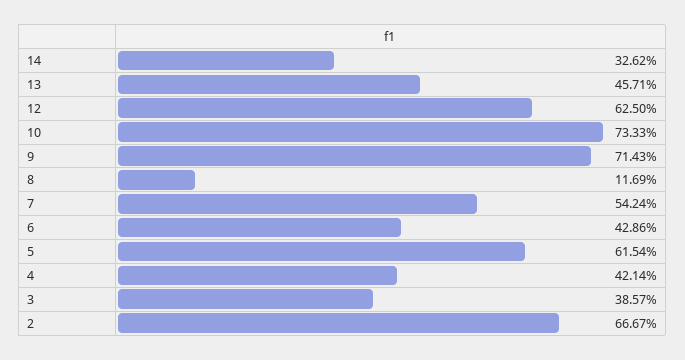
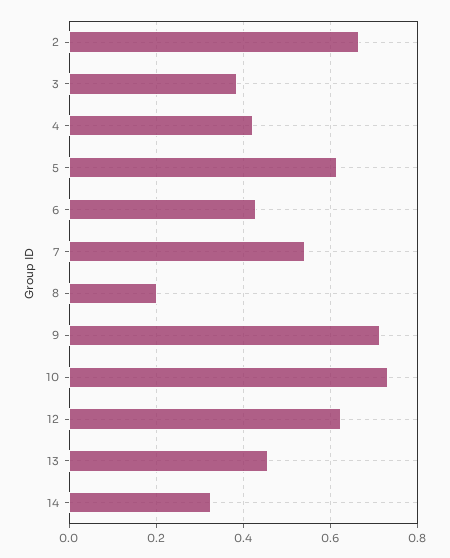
8: 0.1169 -> 0.2

